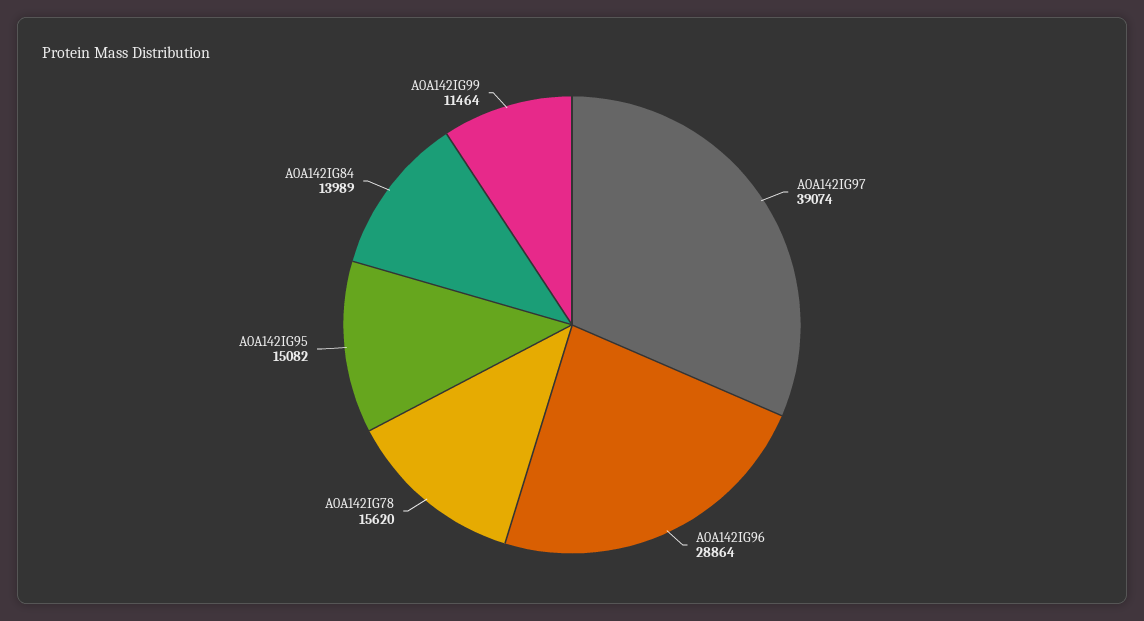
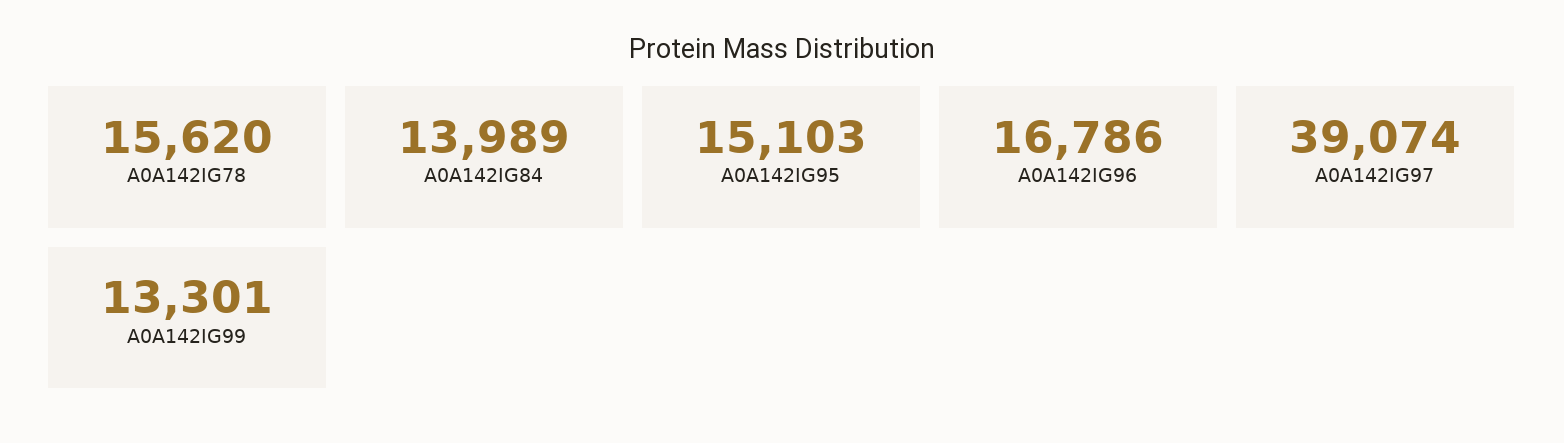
A0A142IG96: 28864 -> 16786
A0A142IG95: 15082 -> 15103
A0A142IG99: 11464 -> 13301

